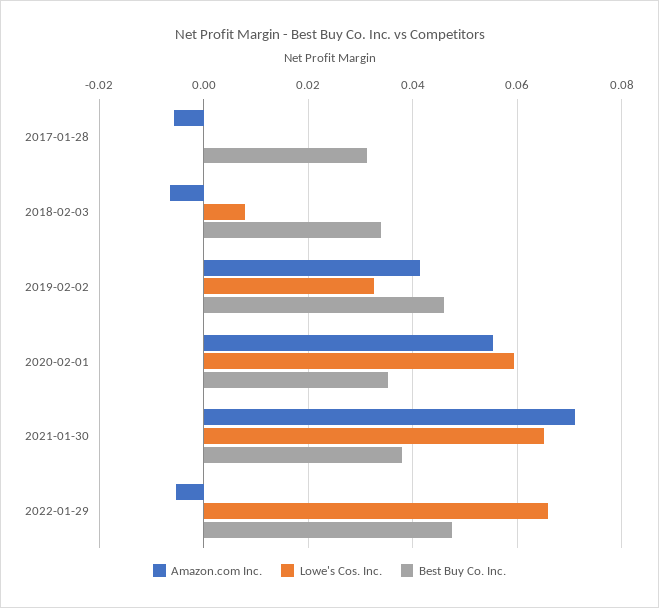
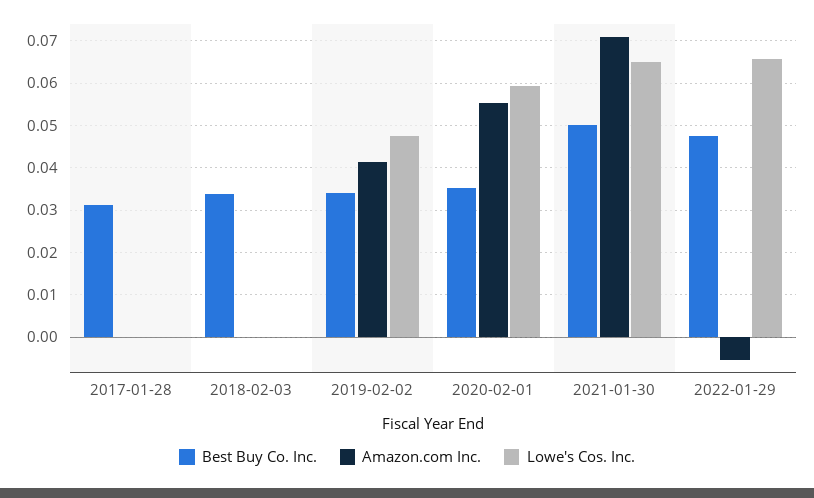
Amazon.com Inc., 2017-01-28: -0.006 -> 0
Amazon.com Inc., 2018-02-03: -0.006 -> 0
Lowe's Cos. Inc., 2018-02-03: 0.008 -> 0
Lowe's Cos. Inc., 2019-02-02: 0.032 -> 0.048
Best Buy Co. Inc., 2019-02-02: 0.046 -> 0.034
Best Buy Co. Inc., 2021-01-30: 0.038 -> 0.05

